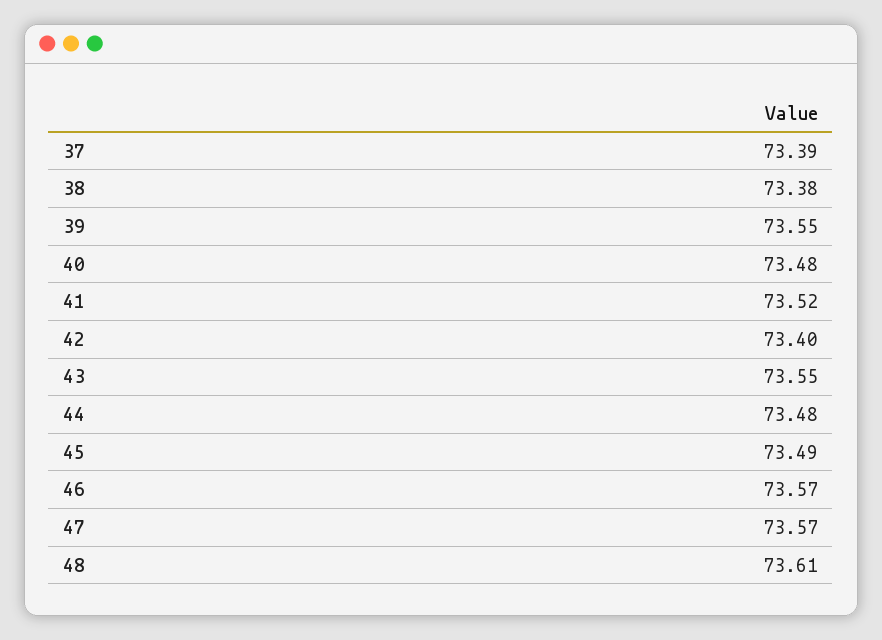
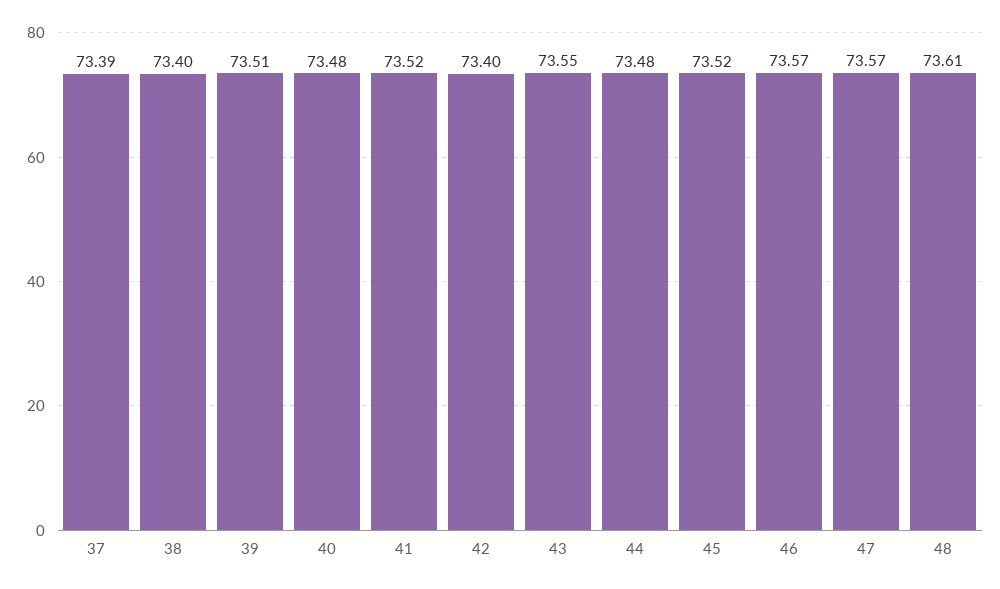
38: 73.38 -> 73.4
39: 73.55 -> 73.51
45: 73.49 -> 73.52

